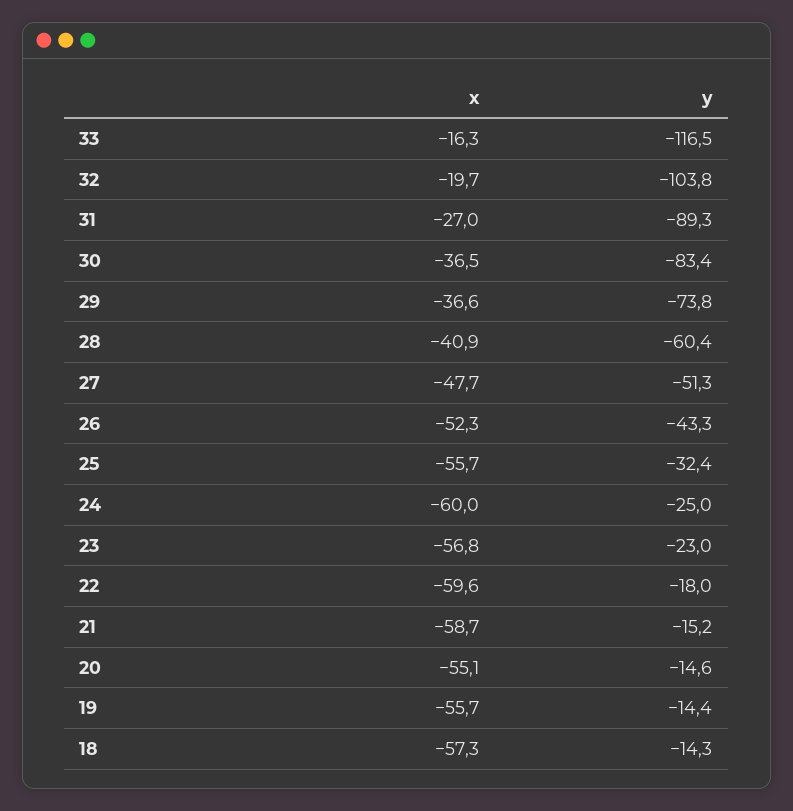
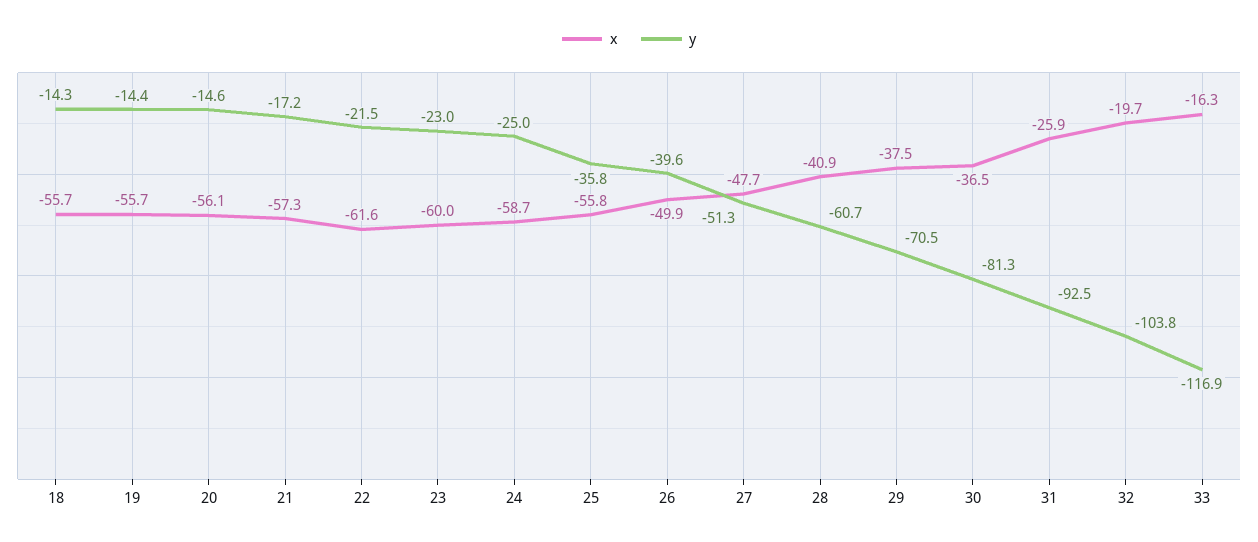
y, 33: -116.5 -> -116.9
x, 31: -27 -> -25.9
y, 31: -89.3 -> -92.5
y, 30: -83.4 -> -81.3
x, 29: -36.6 -> -37.5
y, 29: -73.8 -> -70.5
y, 28: -60.4 -> -60.7
x, 26: -52.3 -> -49.9
y, 26: -43.3 -> -39.6
x, 25: -55.7 -> -55.8
y, 25: -32.4 -> -35.8
x, 24: -60 -> -58.7
x, 23: -56.8 -> -60
x, 22: -59.6 -> -61.6
y, 22: -18 -> -21.5
x, 21: -58.7 -> -57.3
y, 21: -15.2 -> -17.2
x, 20: -55.1 -> -56.1
x, 18: -57.3 -> -55.7

